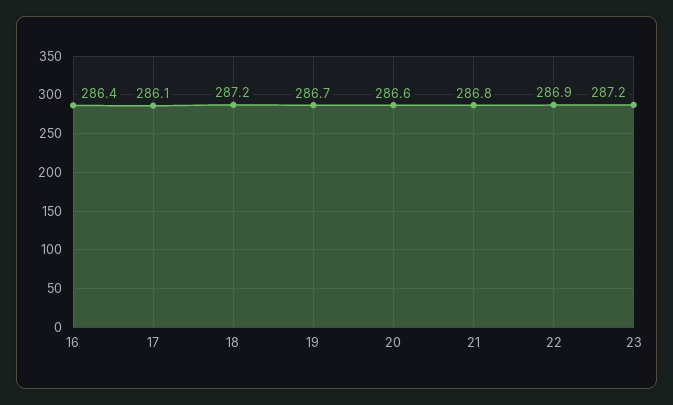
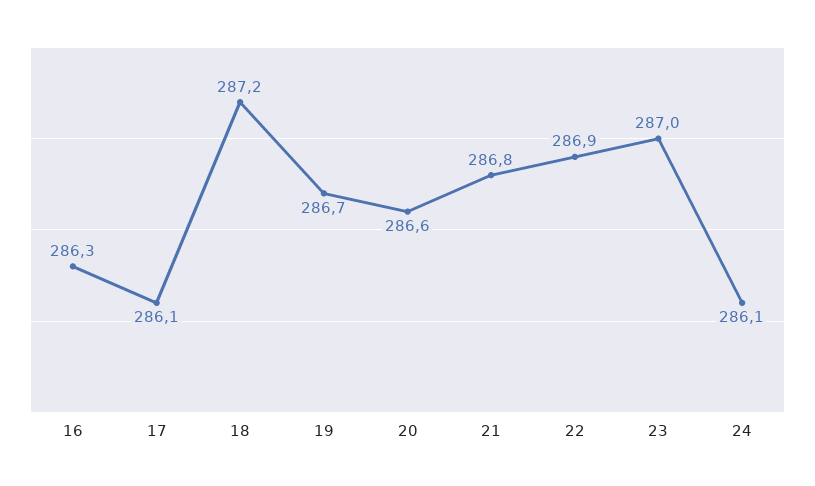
16: 286.4 -> 286.3
23: 287.2 -> 287
24: none -> 286.1

